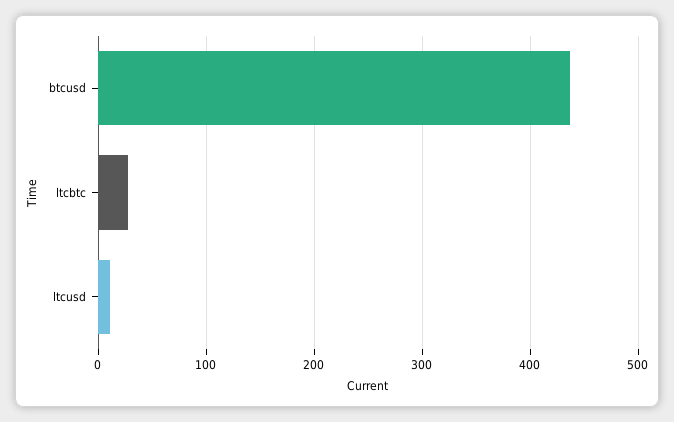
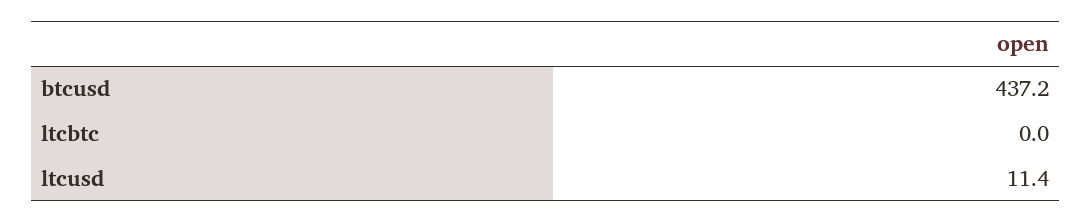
ltcbtc: 30 -> 0

